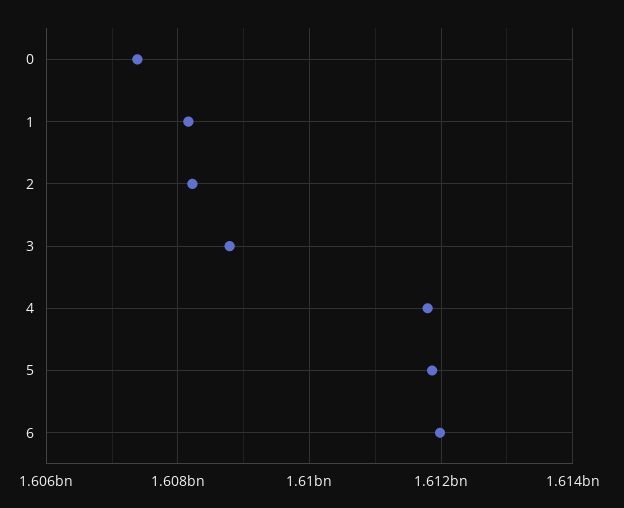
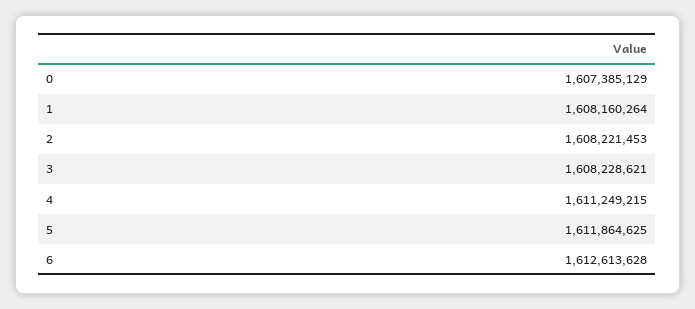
3: 1608800000 -> 1608228621
4: 1611800000 -> 1611249215
6: 1612000000 -> 1612613628

